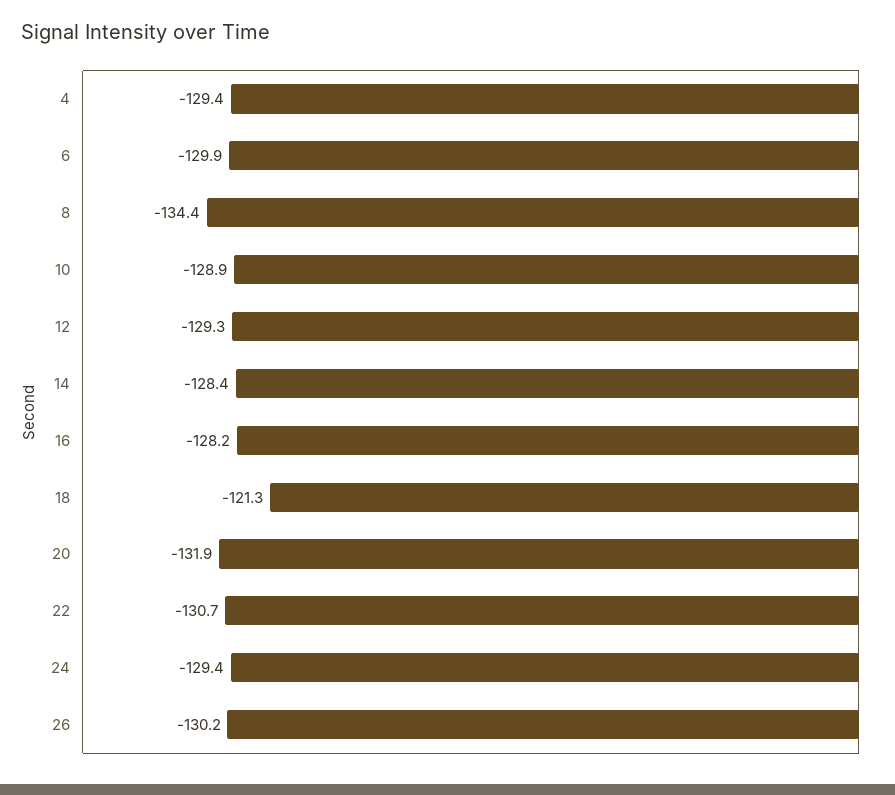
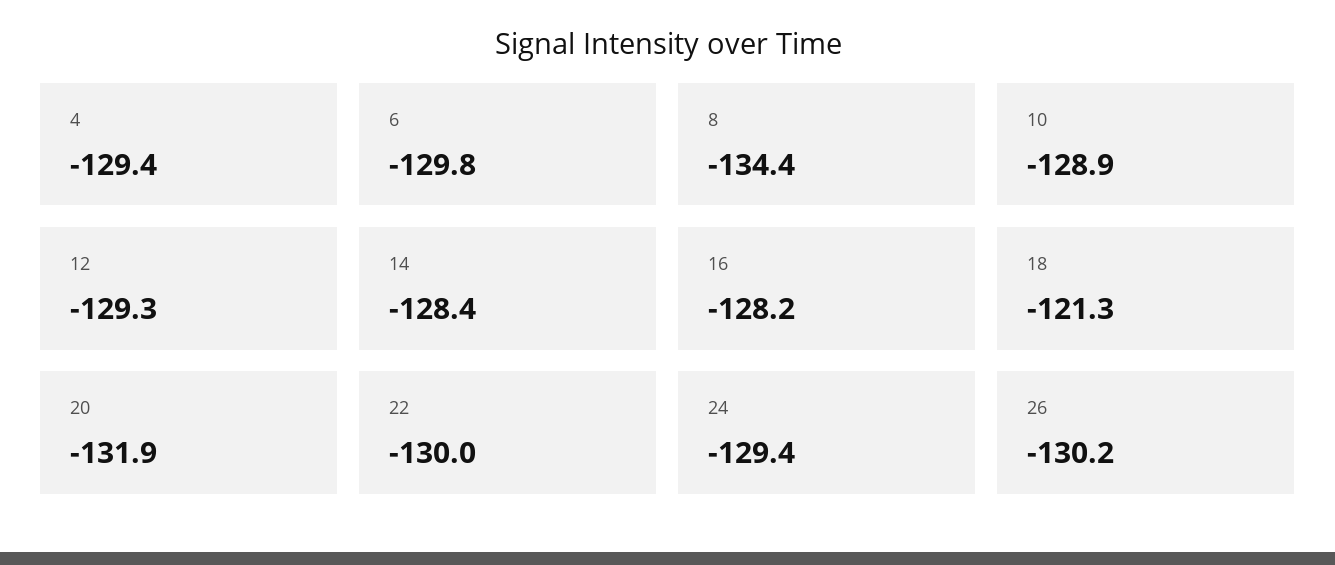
6: -129.9 -> -129.8
22: -130.7 -> -130

